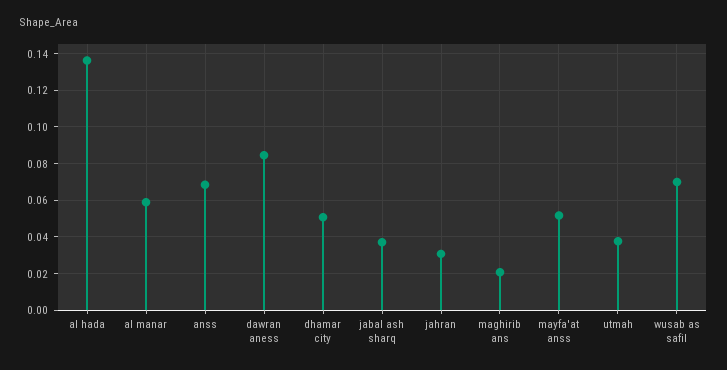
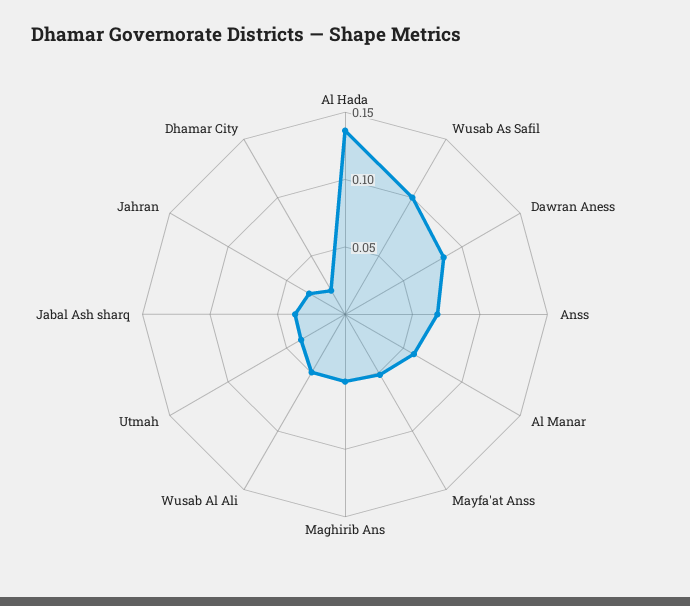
dhamar city: 0.05 -> 0.02
maghirib ans: 0.02 -> 0.05
wusab as safil: 0.07 -> 0.1
Wusab Al Ali: none -> 0.05

